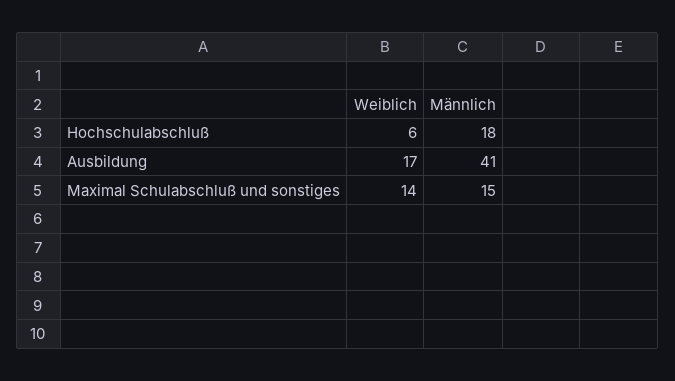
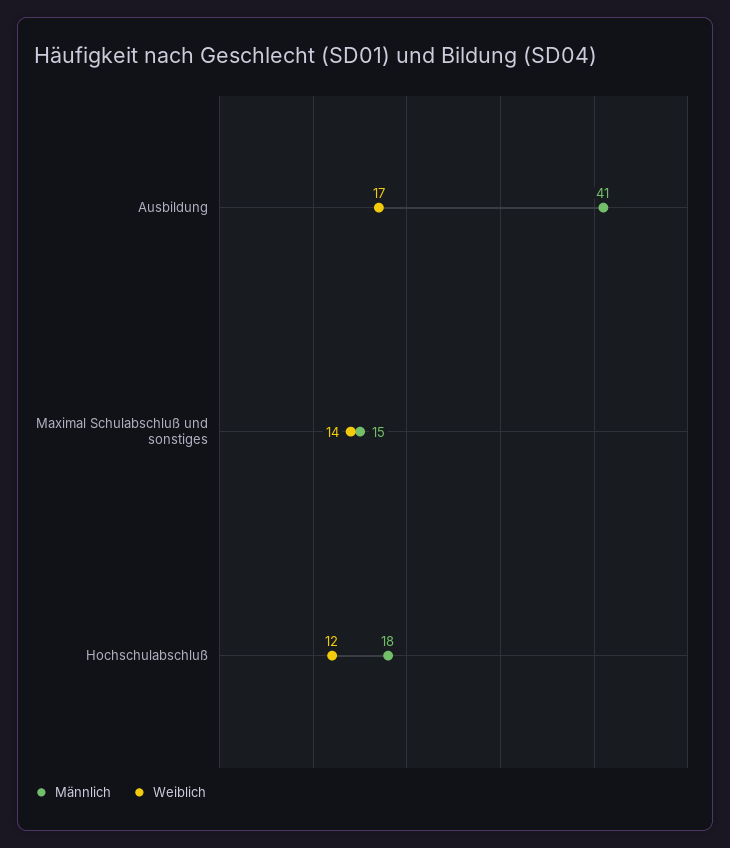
Weiblich, Hochschulabschluß: 6 -> 12

